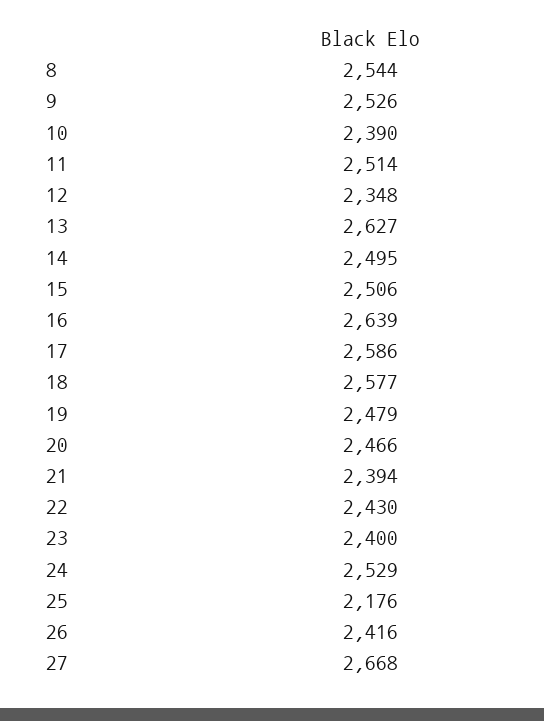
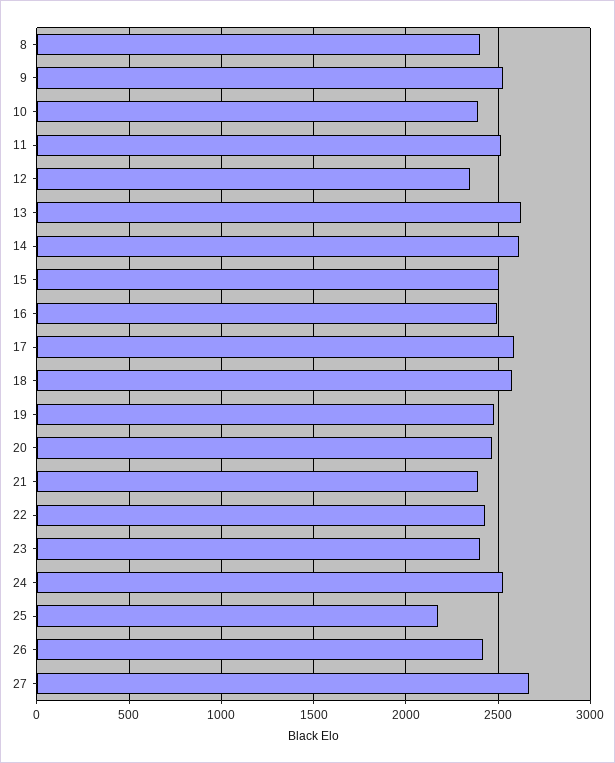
8: 2544 -> 2400
14: 2495 -> 2600
16: 2639 -> 2500

